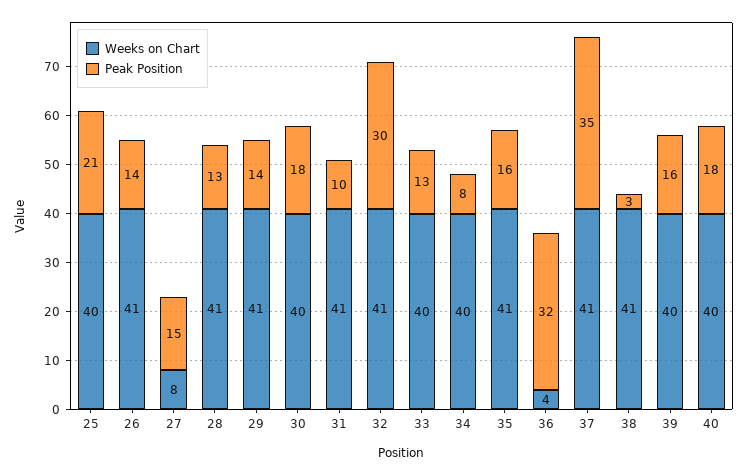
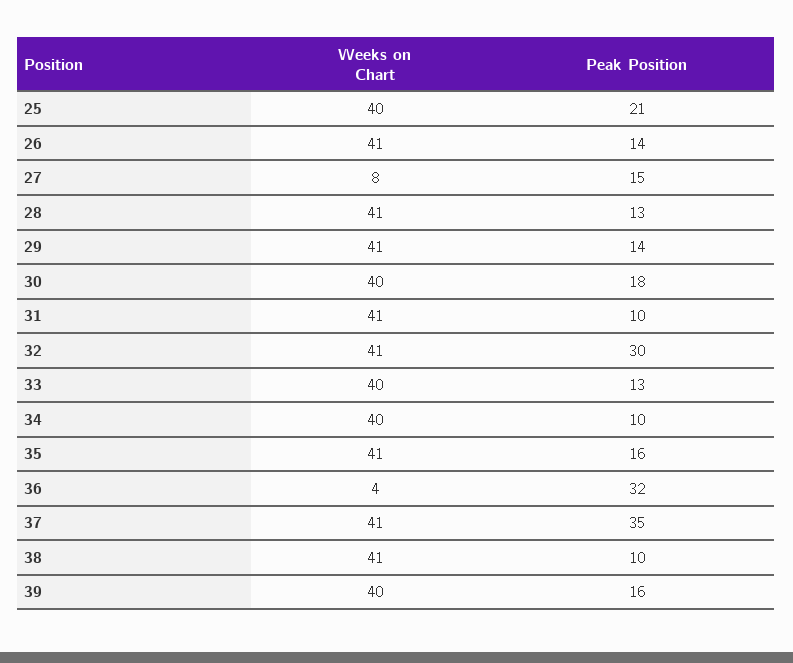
Peak Position, 34: 8 -> 10
Peak Position, 38: 3 -> 10
Weeks on Chart, 40: 40 -> none
Peak Position, 40: 18 -> none

